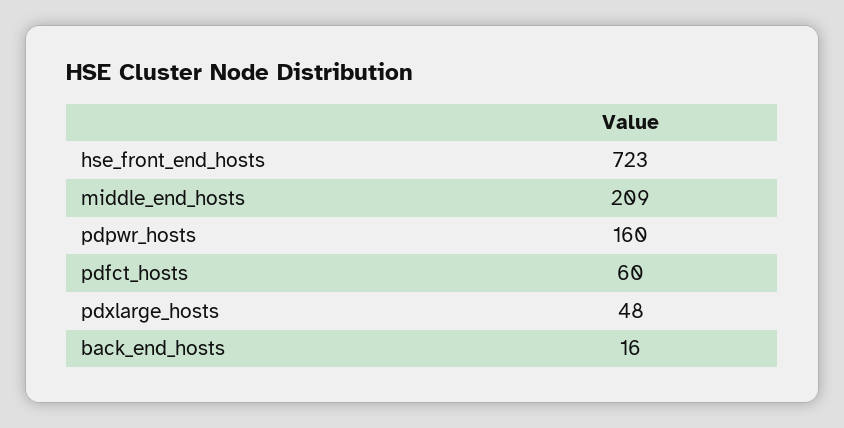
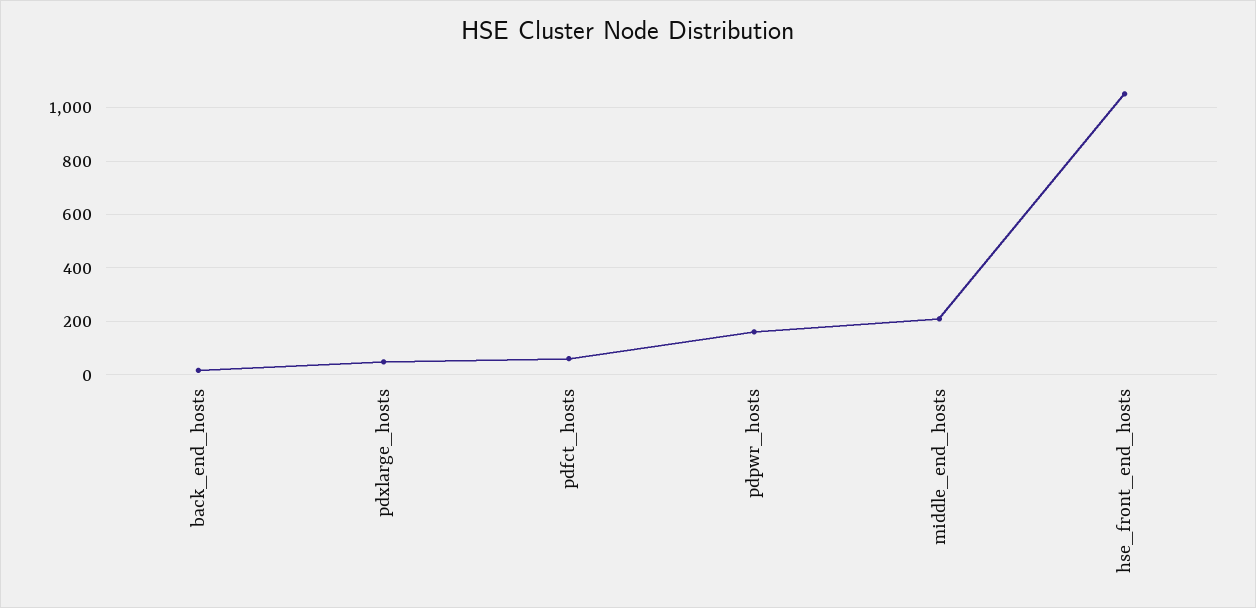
hse_front_end_hosts: 723 -> 1050

